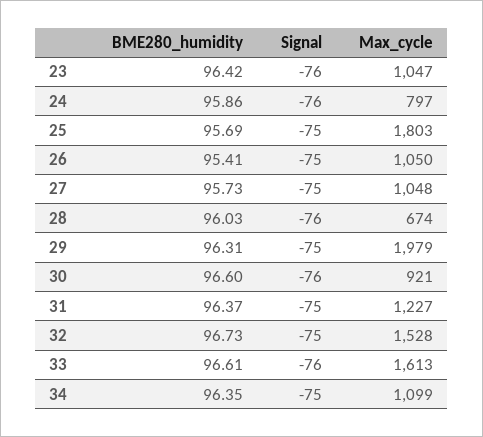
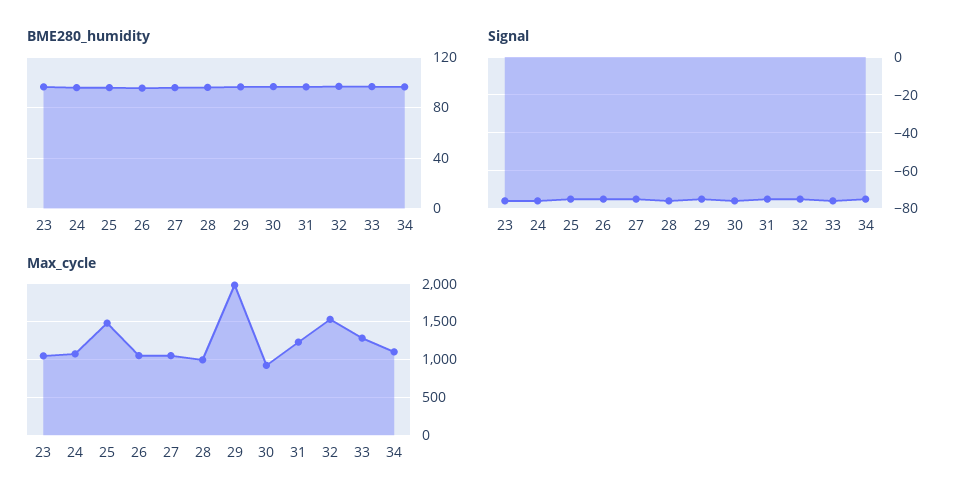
Max_cycle, 24: 797 -> 1100
Max_cycle, 25: 1803 -> 1500
Max_cycle, 28: 674 -> 1000
Max_cycle, 33: 1613 -> 1300

